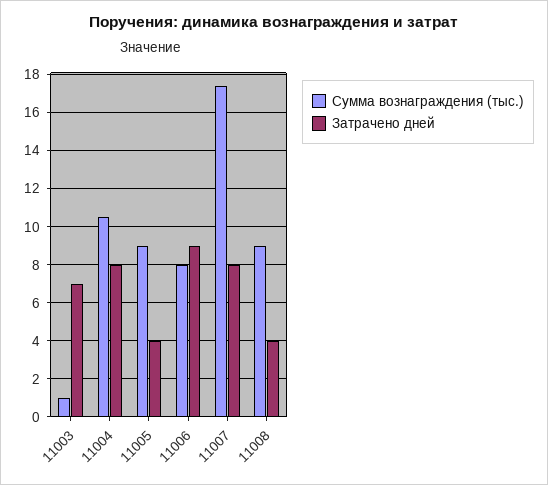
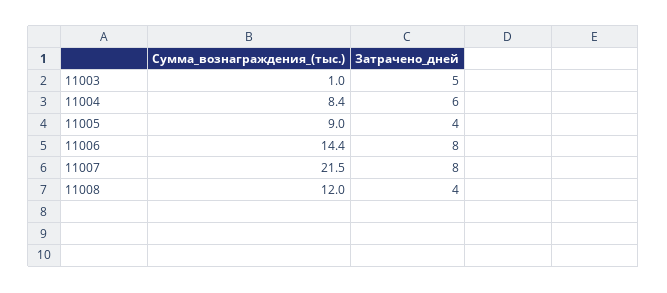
Затрачено дней, 11003: 7 -> 5
Сумма вознаграждения (тыс.), 11004: 10.5 -> 8.4
Затрачено дней, 11004: 8 -> 6
Сумма вознаграждения (тыс.), 11006: 8 -> 14.4
Затрачено дней, 11006: 9 -> 8
Сумма вознаграждения (тыс.), 11007: 17.5 -> 21.5
Сумма вознаграждения (тыс.), 11008: 9 -> 12

